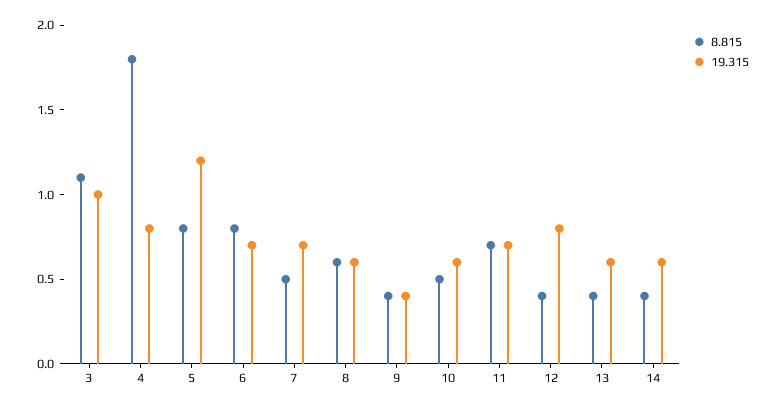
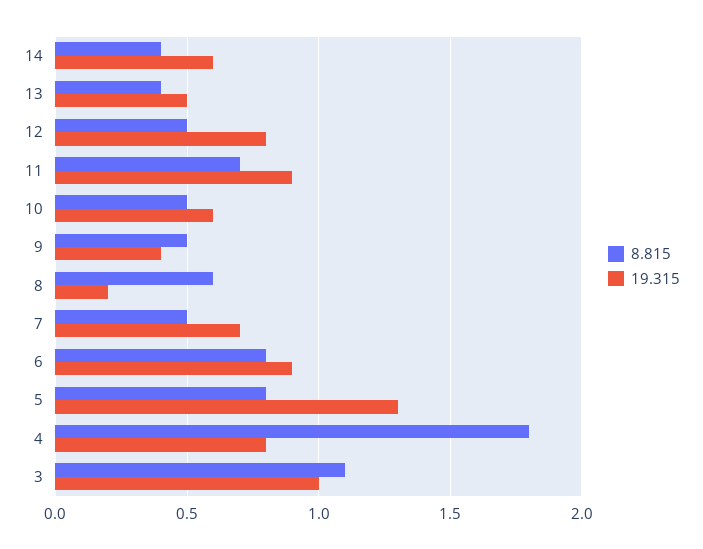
19.315, 5: 1.2 -> 1.3
19.315, 6: 0.7 -> 0.9
19.315, 8: 0.6 -> 0.2
8.815, 9: 0.4 -> 0.5
19.315, 11: 0.7 -> 0.9
8.815, 12: 0.4 -> 0.5
19.315, 13: 0.6 -> 0.5

